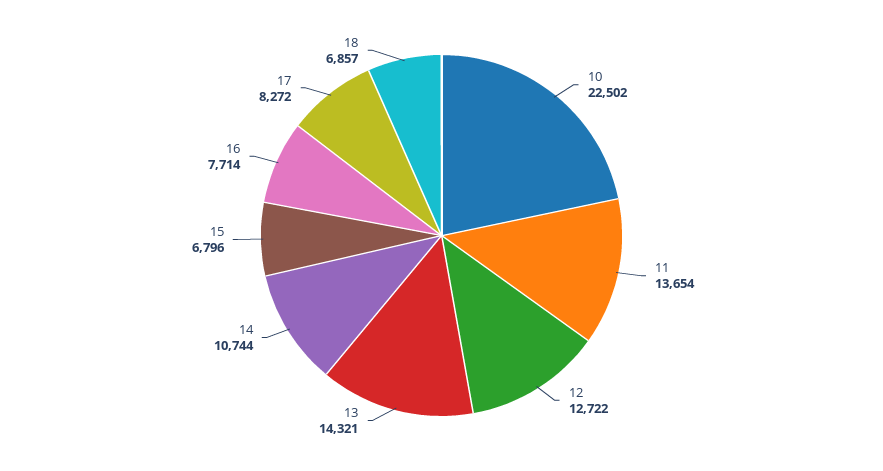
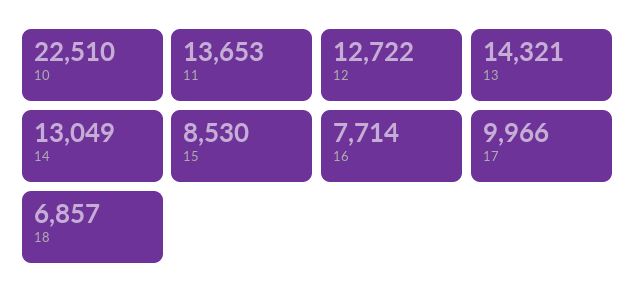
10: 22502 -> 22510
11: 13654 -> 13653
14: 10744 -> 13049
15: 6796 -> 8530
17: 8272 -> 9966

